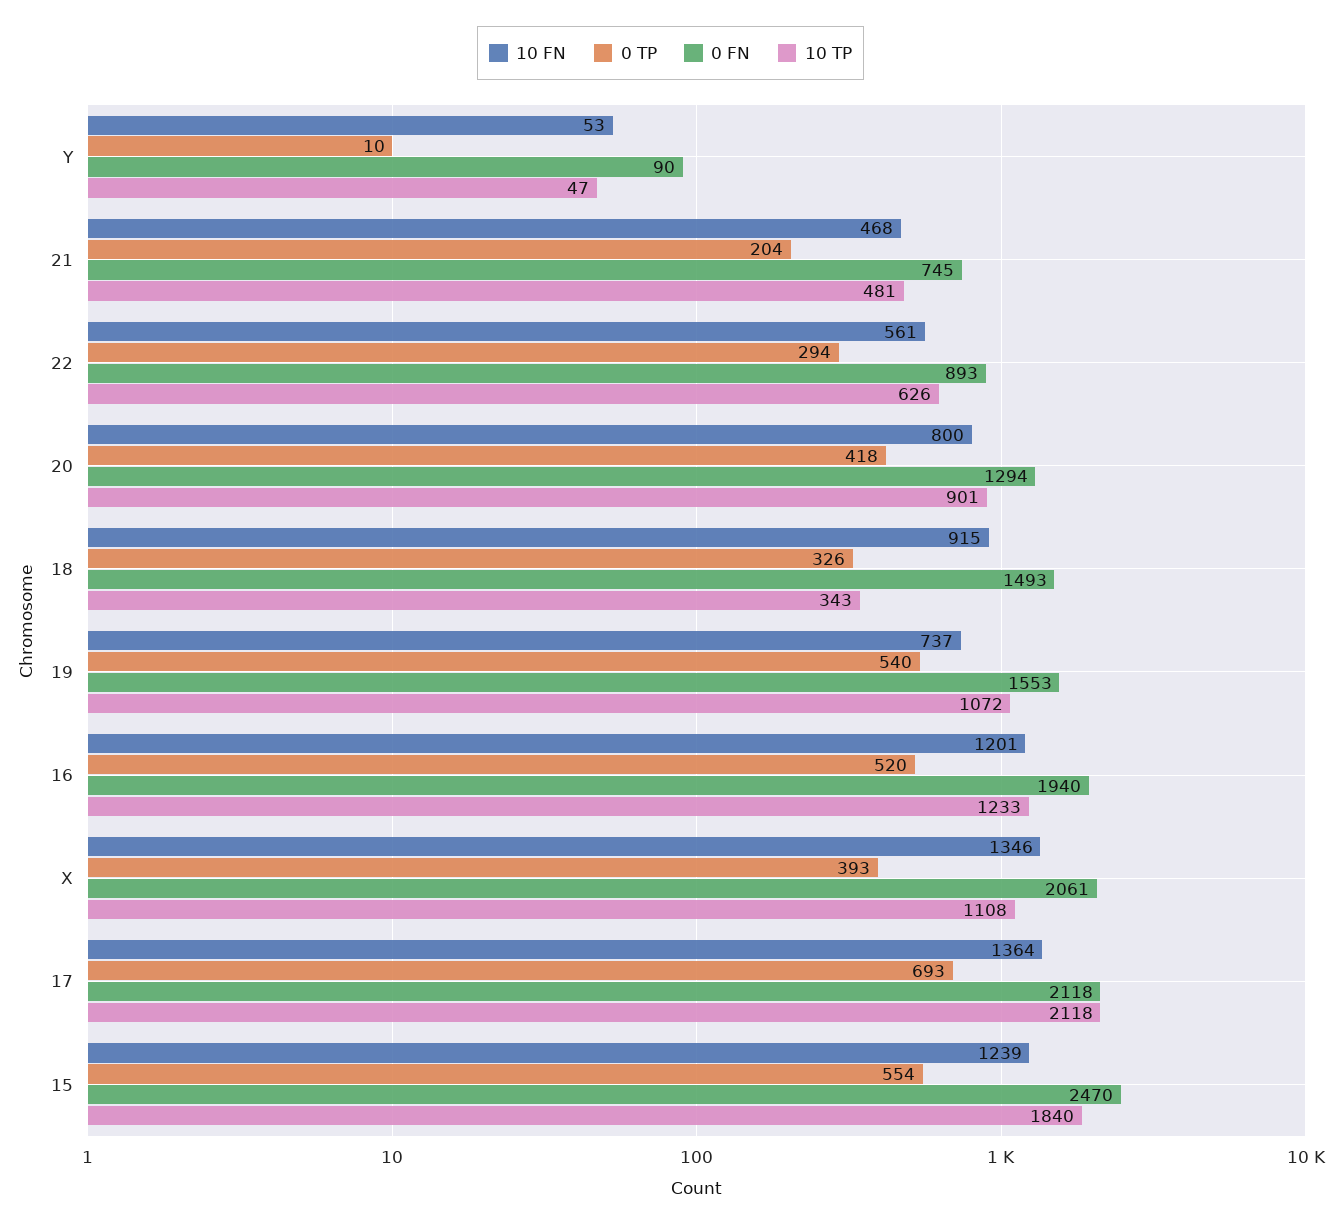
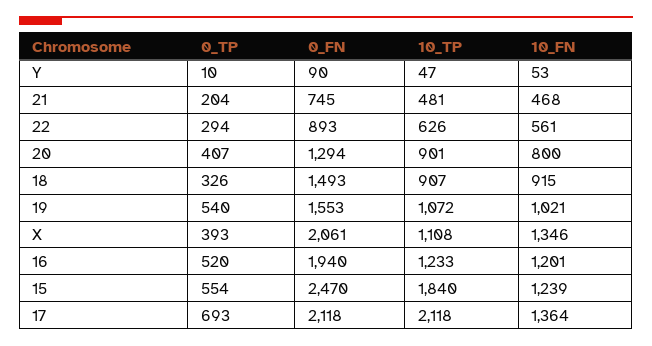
0 TP, 20: 418 -> 407
10 TP, 18: 343 -> 907
10 FN, 19: 737 -> 1021

